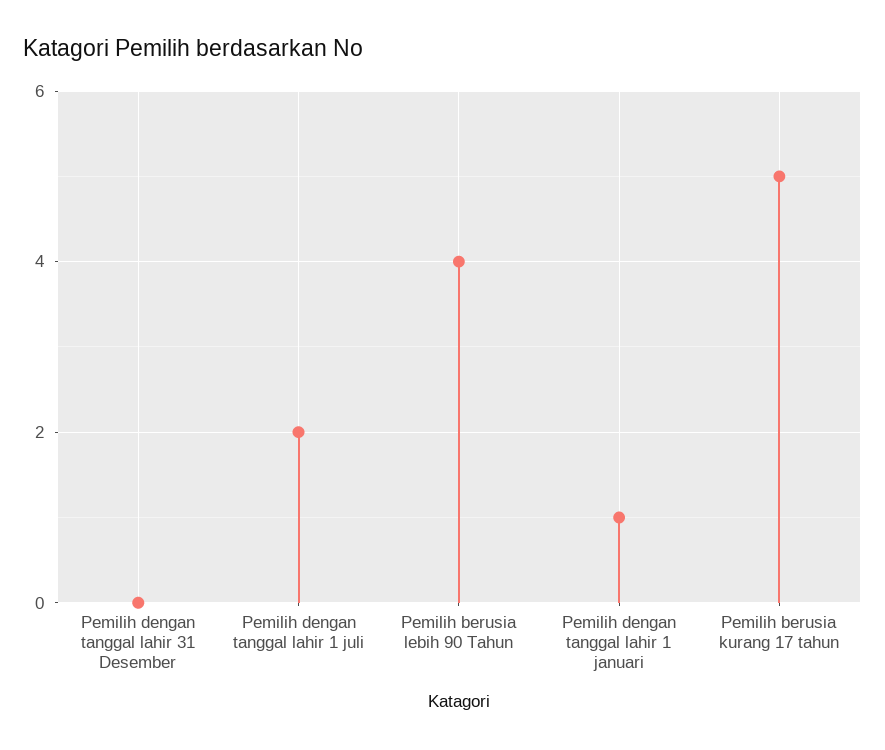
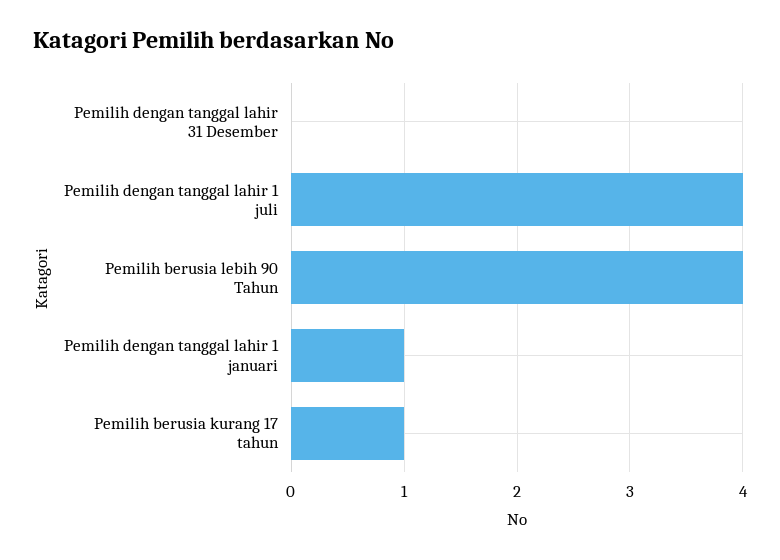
Pemilih dengan tanggal lahir 1 juli: 2 -> 4
Pemilih berusia kurang 17 tahun: 5 -> 1

